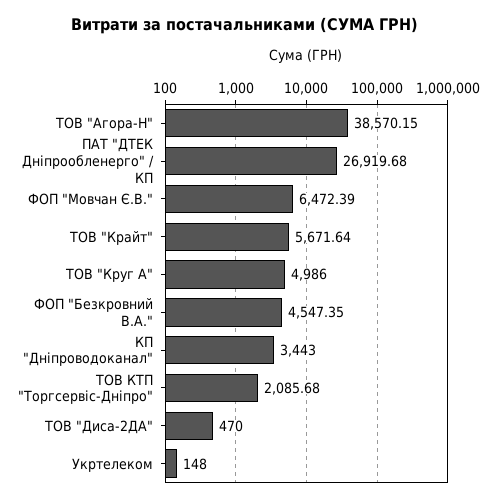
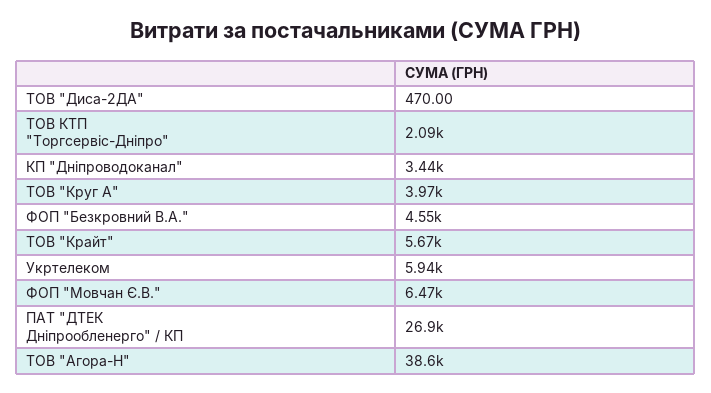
ТОВ "Круг А": 4986 -> 3970
Укртелеком: 148 -> 5940

